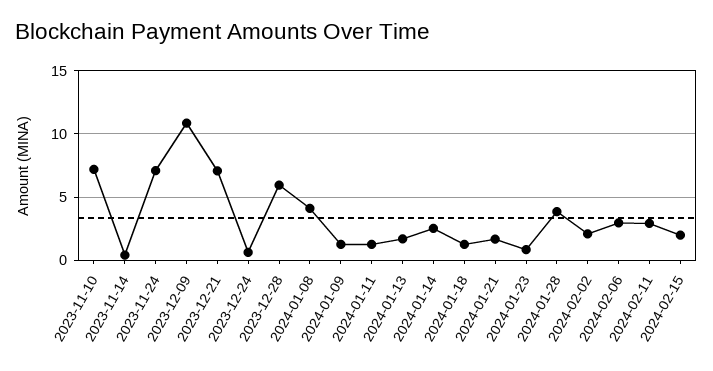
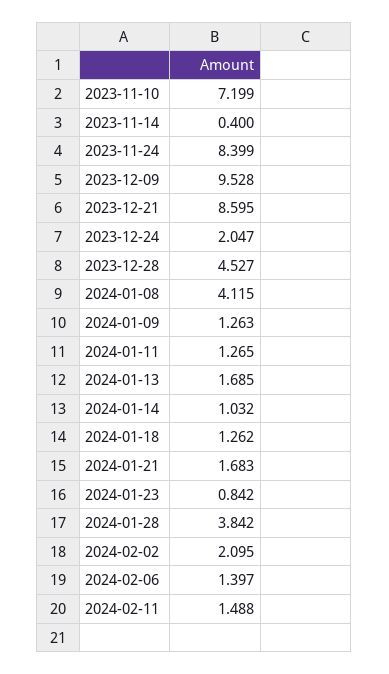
2023-11-24: 7 -> 8.399
2023-12-09: 11 -> 9.528
2023-12-21: 7 -> 8.595
2023-12-24: 0.5 -> 2.047
2023-12-28: 6 -> 4.527
2024-01-14: 2.5 -> 1.032
2024-02-06: 3 -> 1.397
2024-02-11: 3 -> 1.488
2024-02-15: 2 -> none

